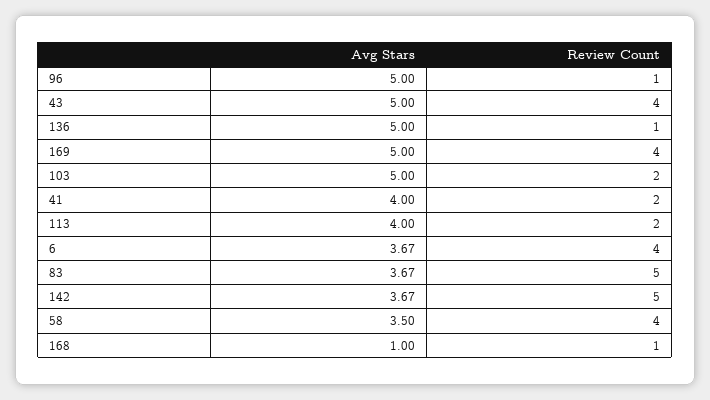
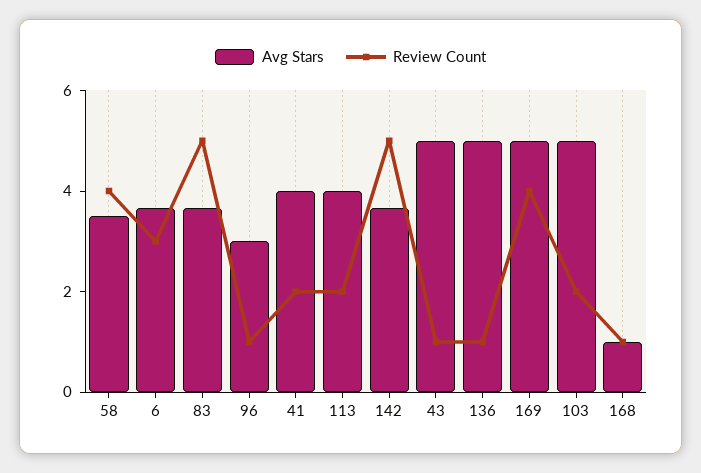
Avg Stars, 96: 5 -> 3
Review Count, 43: 4 -> 1
Review Count, 6: 4 -> 3

